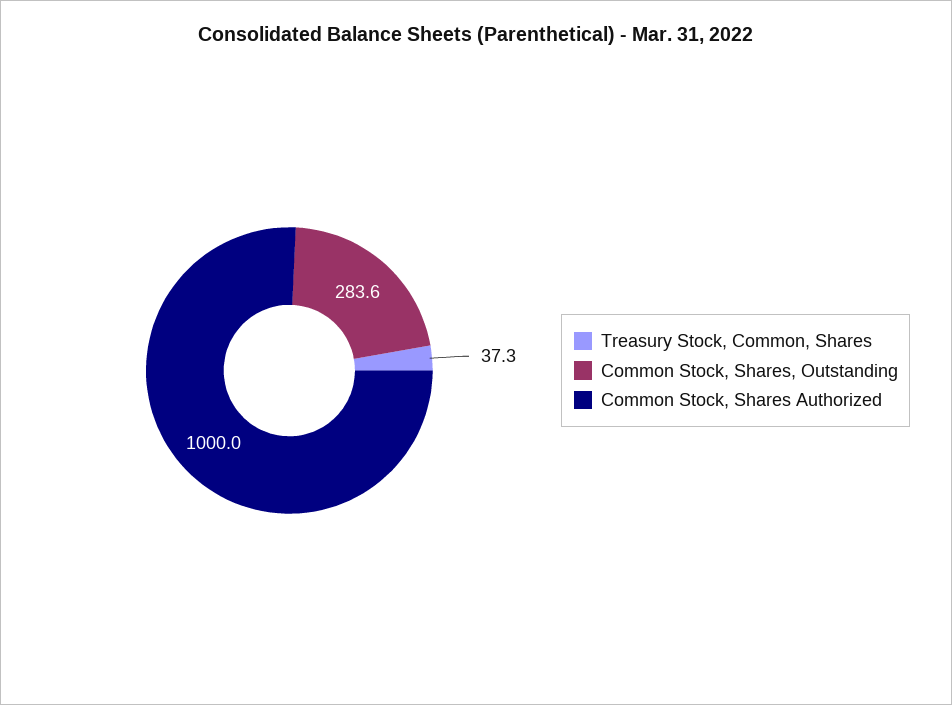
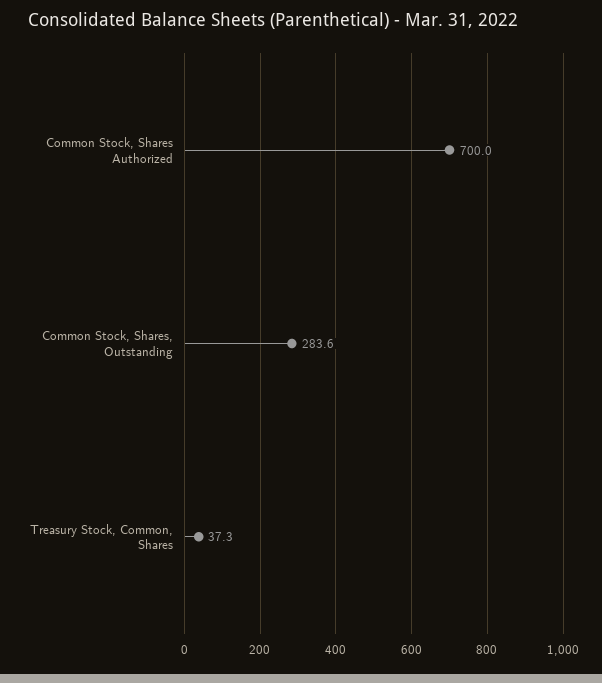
Common Stock, Shares Authorized: 1000 -> 700

